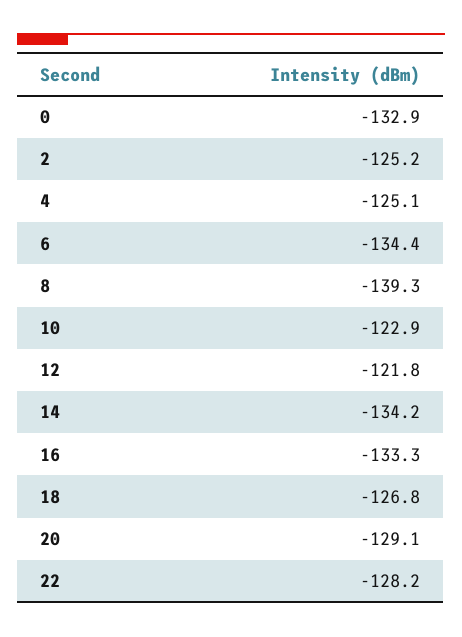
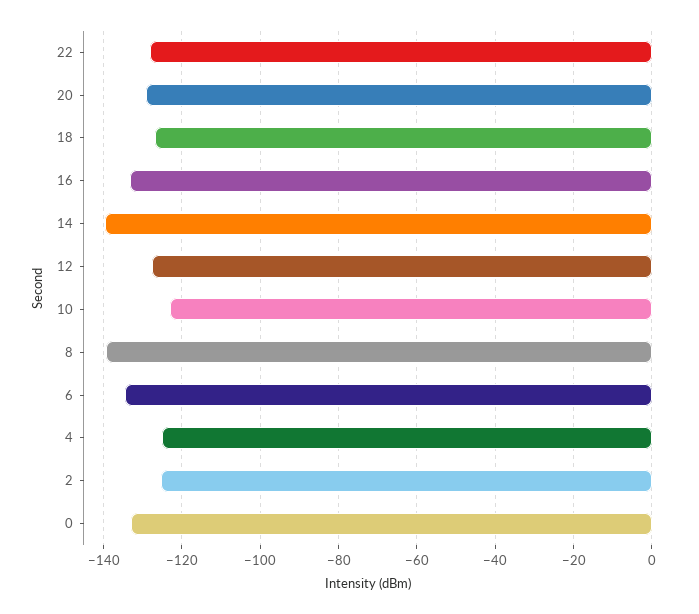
12: -121.8 -> -128
14: -134.2 -> -140

